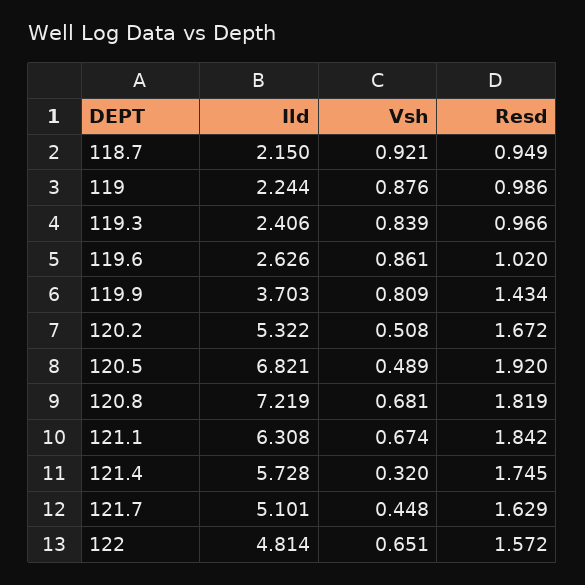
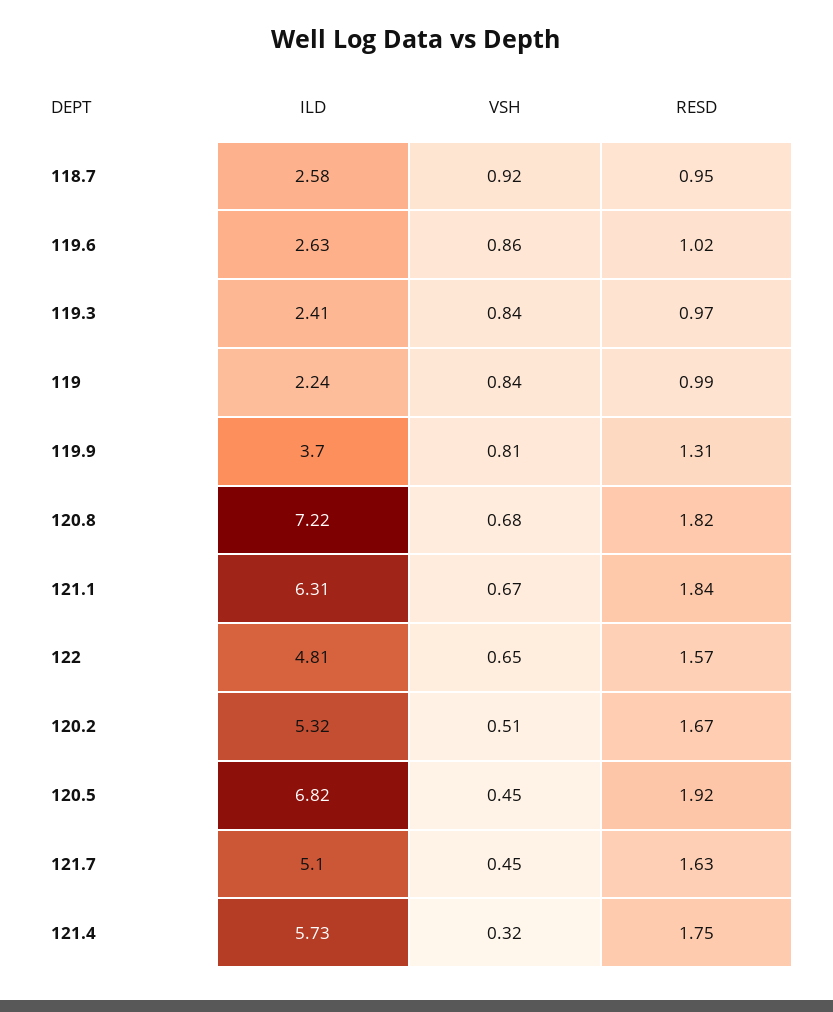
Ild, 118.7: 2.15 -> 2.58
Vsh, 119: 0.876 -> 0.84
Resd, 119.9: 1.434 -> 1.31
Vsh, 120.5: 0.489 -> 0.45

